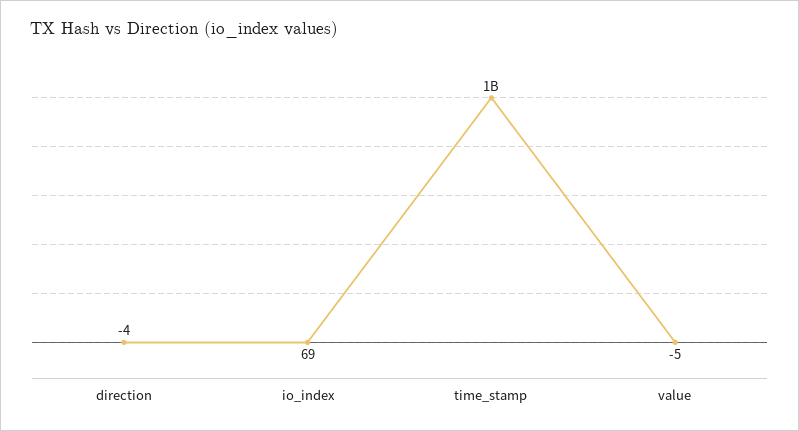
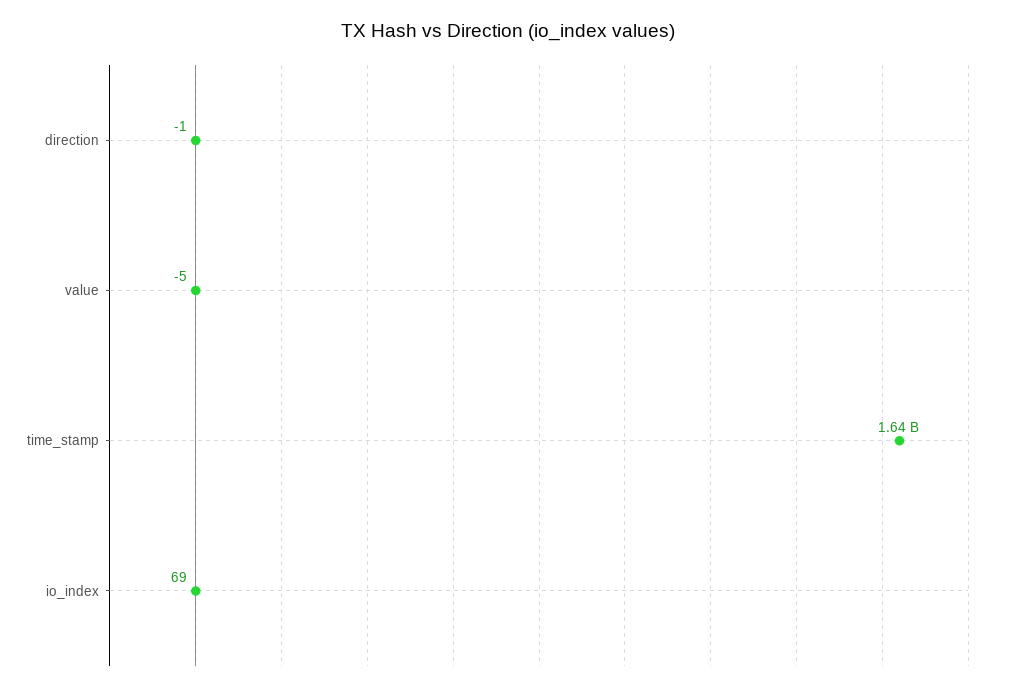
direction: -4 -> -1
time_stamp: 1000000000 -> 1640000000

